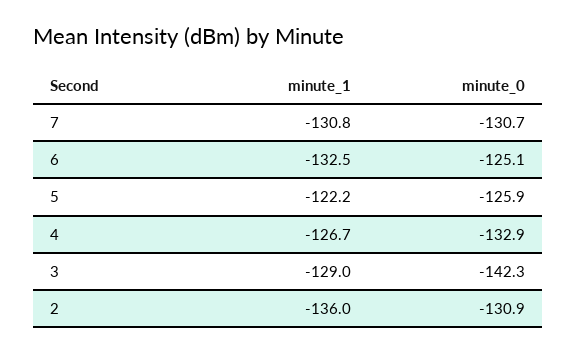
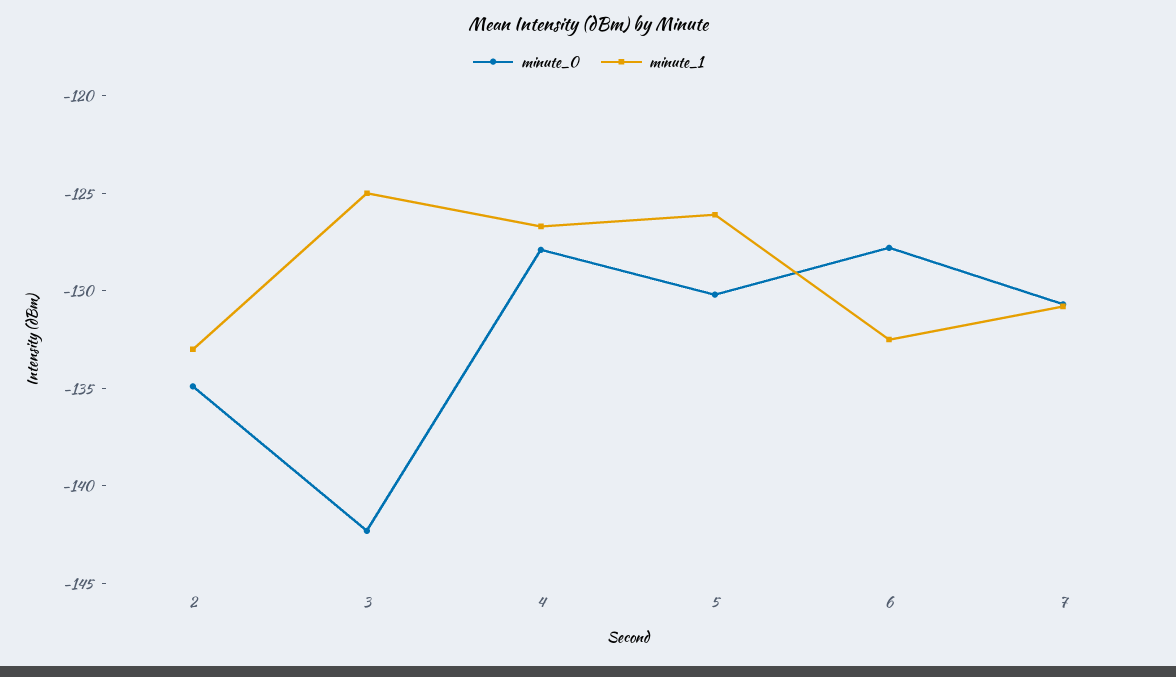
minute_0, 6: -125.1 -> -128
minute_1, 5: -122.2 -> -126
minute_0, 5: -125.9 -> -130
minute_0, 4: -132.9 -> -128
minute_1, 3: -129 -> -125
minute_1, 2: -136 -> -133
minute_0, 2: -130.9 -> -135

